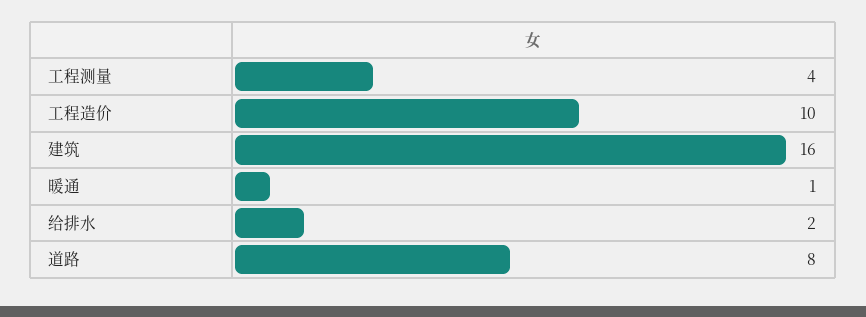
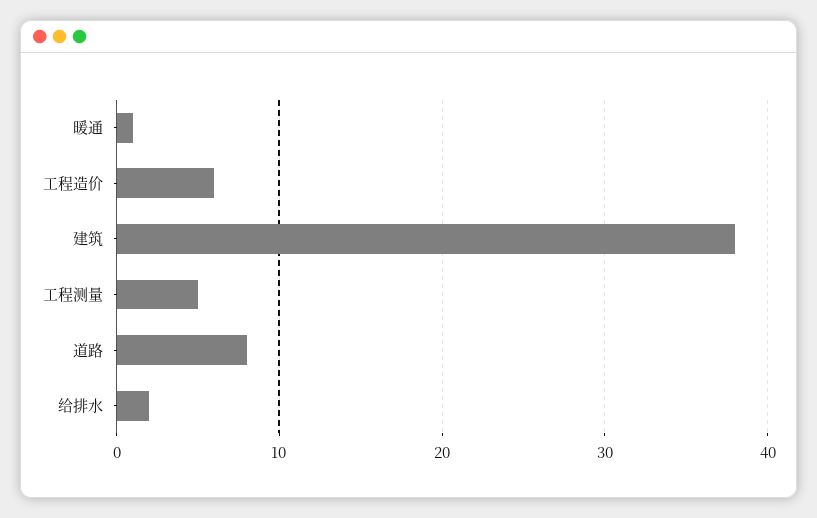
工程测量: 4 -> 5
工程造价: 10 -> 6
建筑: 16 -> 38

